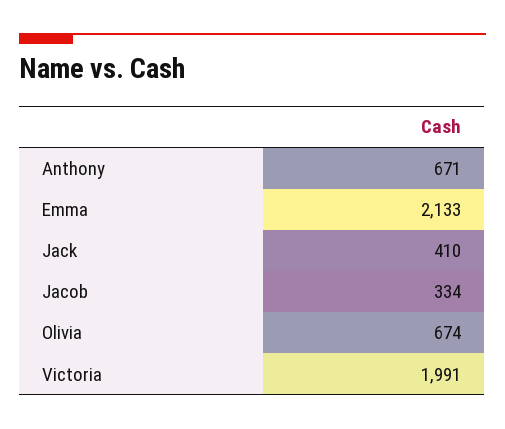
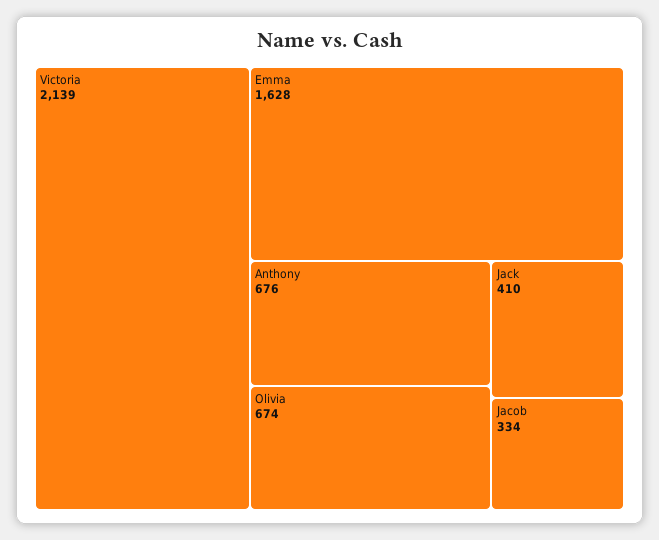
Anthony: 671 -> 676
Emma: 2133 -> 1628
Victoria: 1991 -> 2139

